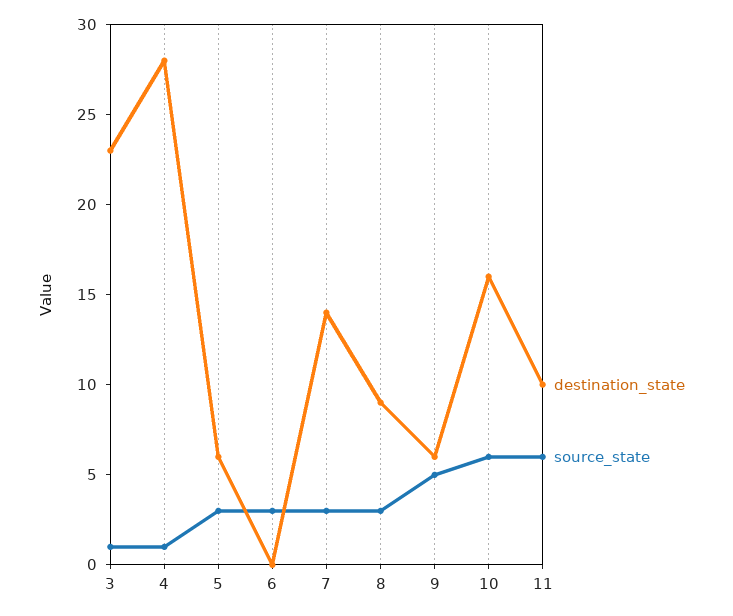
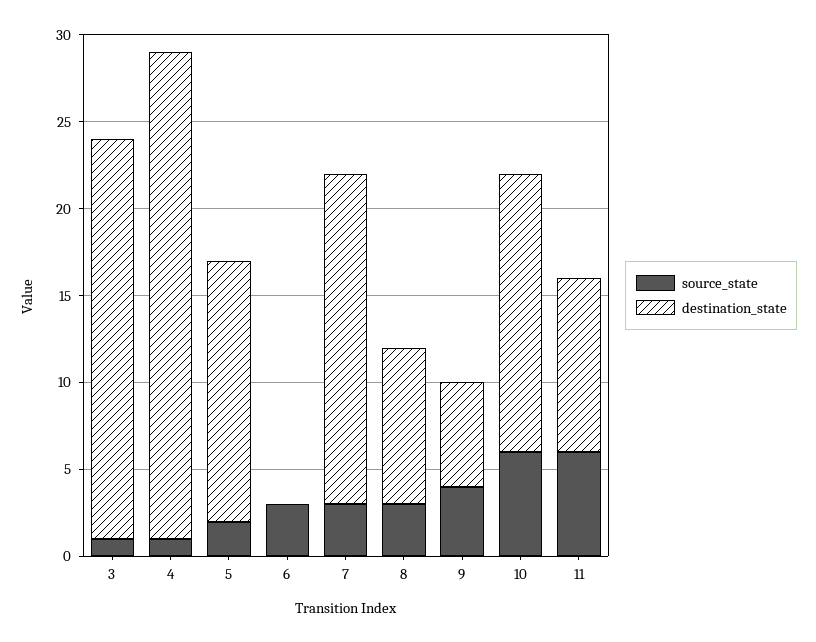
destination_state, 5: 6 -> 15
source_state, 5: 3 -> 2
destination_state, 7: 14 -> 19
source_state, 9: 5 -> 4

